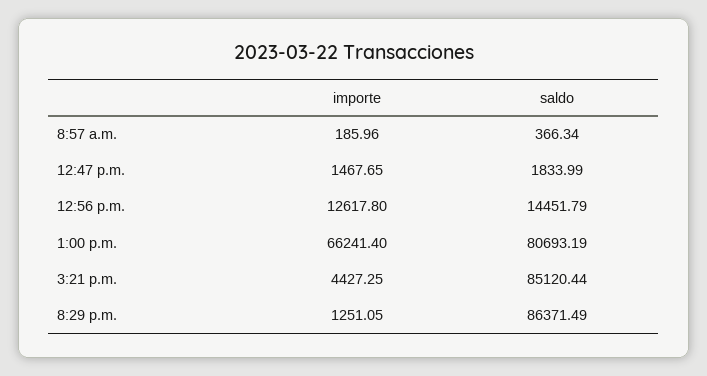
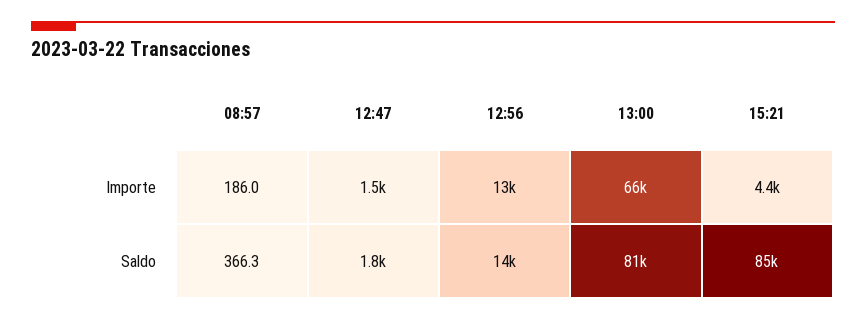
importe, 8:29 p.m.: 1251.05 -> none
saldo, 8:29 p.m.: 86371.49 -> none

